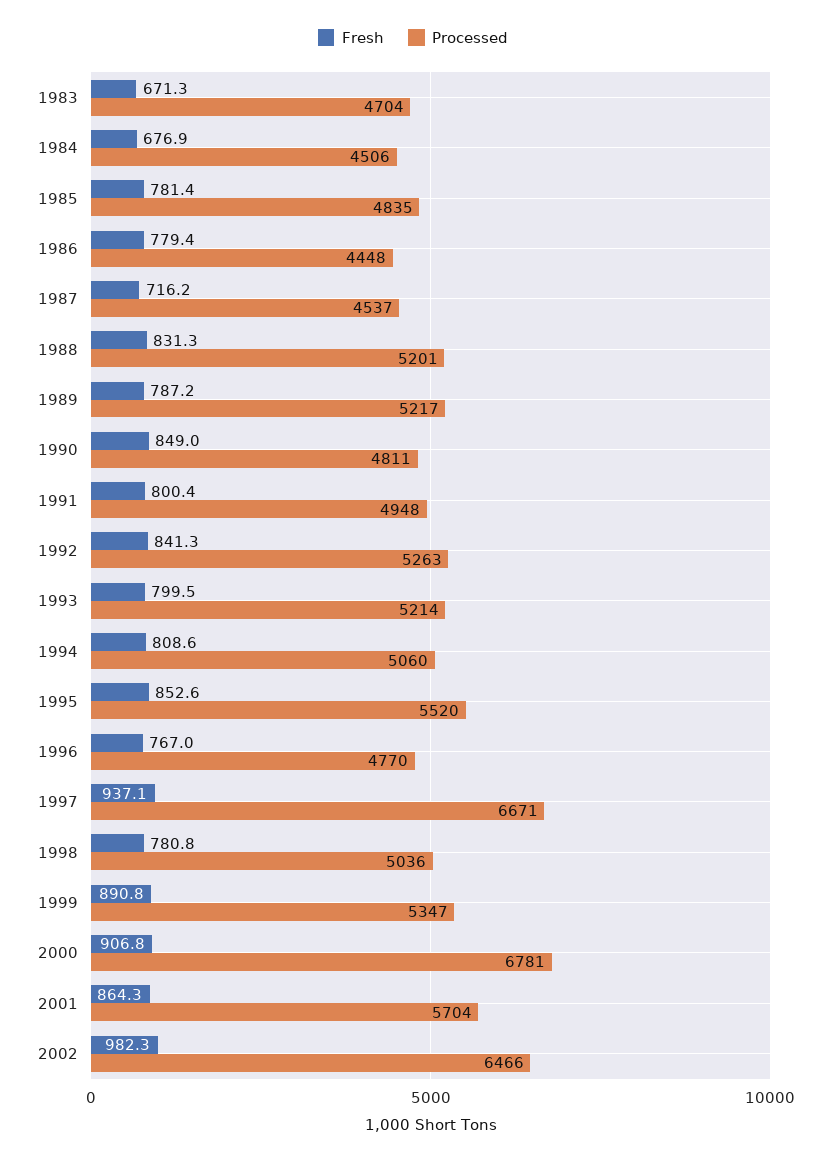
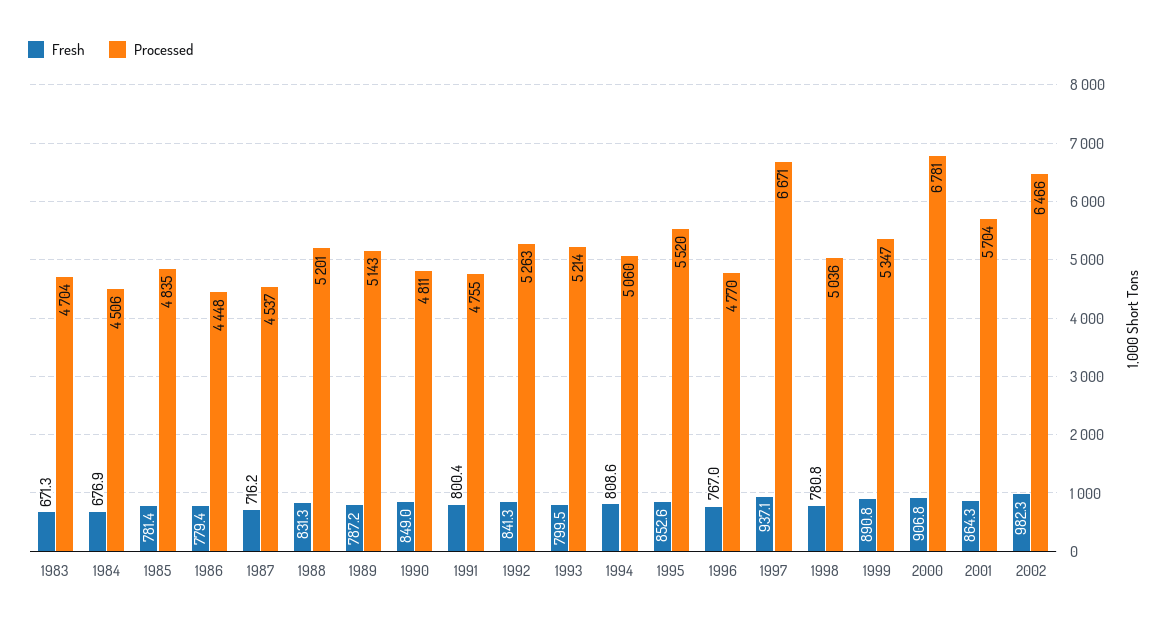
Processed, 1989: 5217 -> 5143
Processed, 1991: 4948 -> 4755

